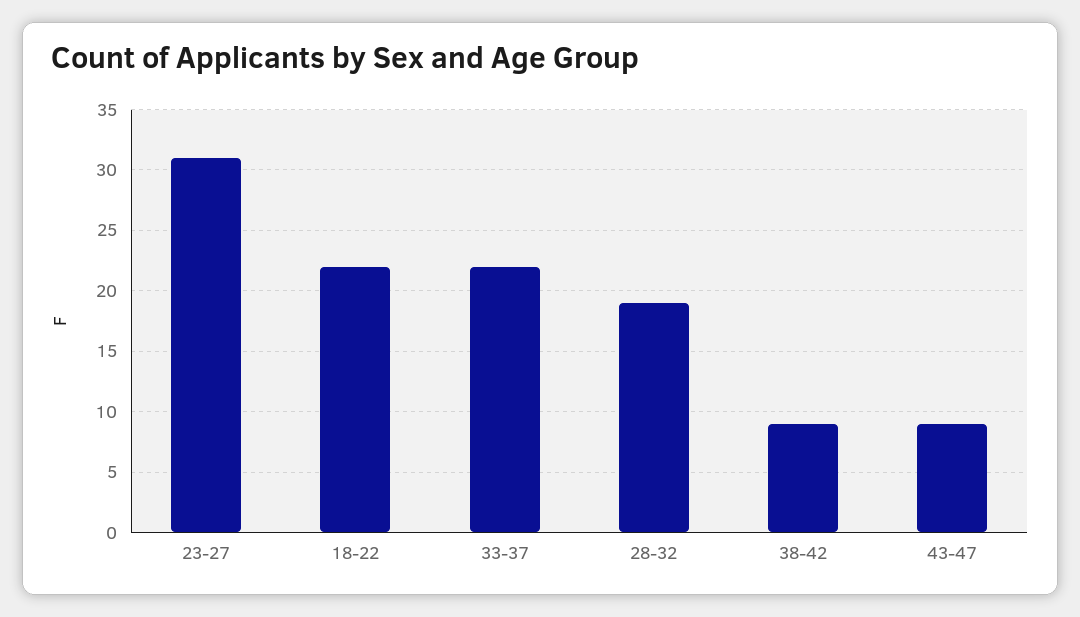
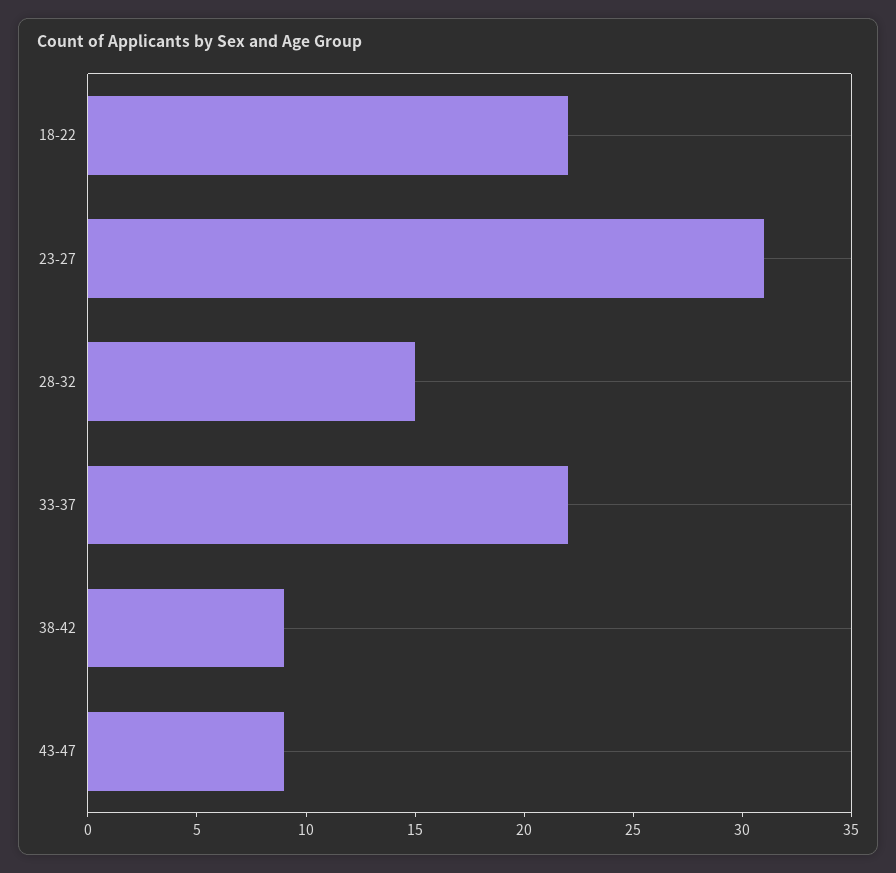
28-32: 19 -> 15

